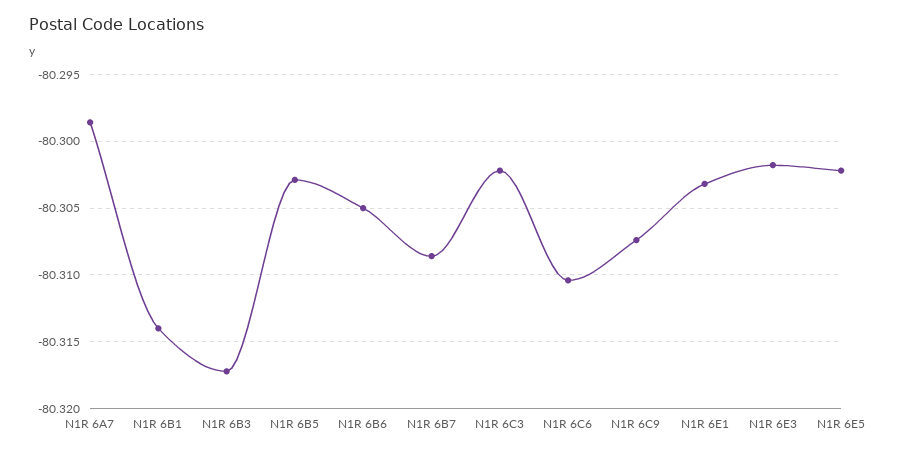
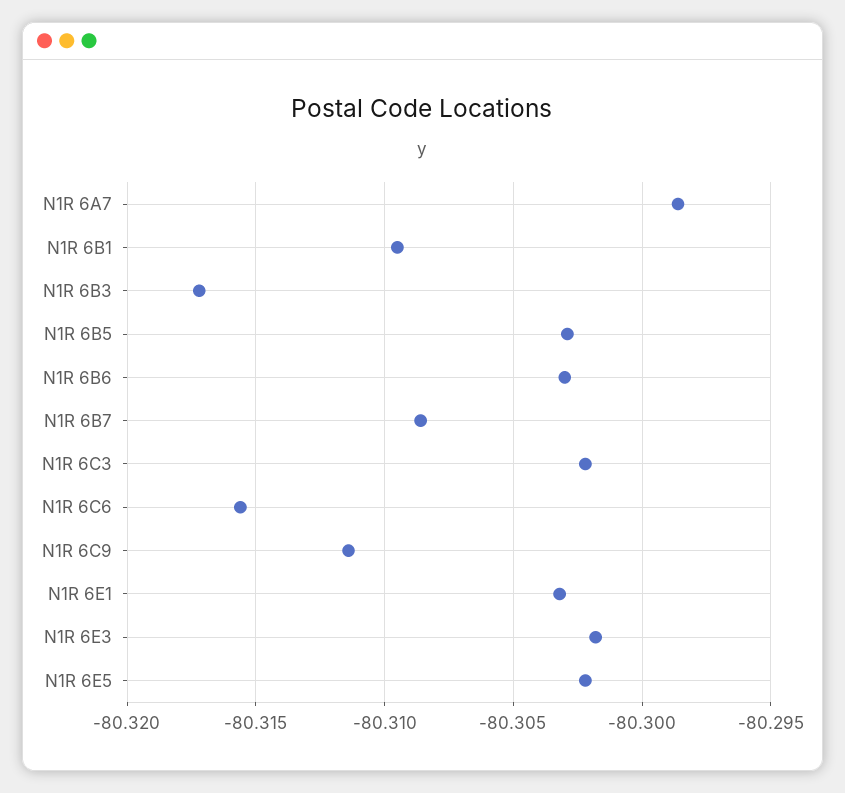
N1R 6B1: -80.314 -> -80.3095
N1R 6B6: -80.305 -> -80.303
N1R 6C6: -80.3105 -> -80.3155
N1R 6C9: -80.3075 -> -80.3115

